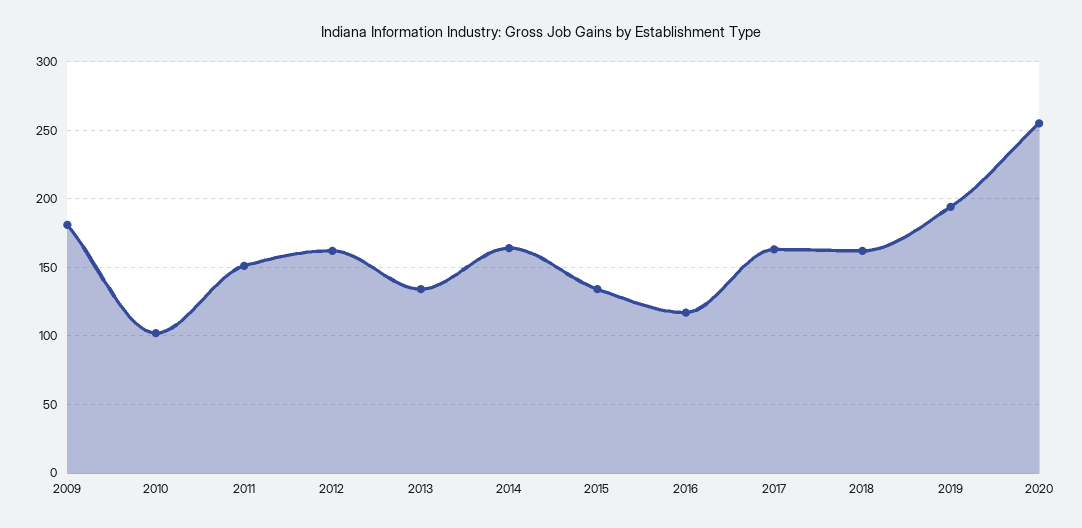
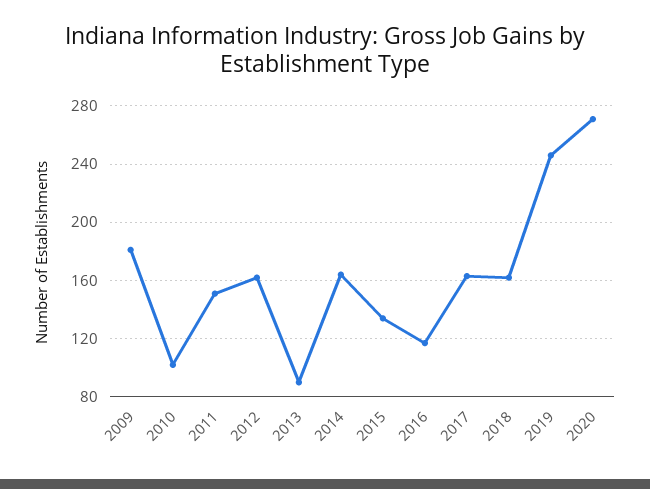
2013: 135 -> 90
2019: 195 -> 245
2020: 255 -> 270

